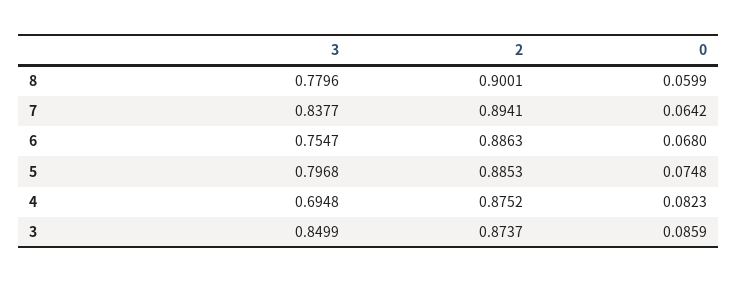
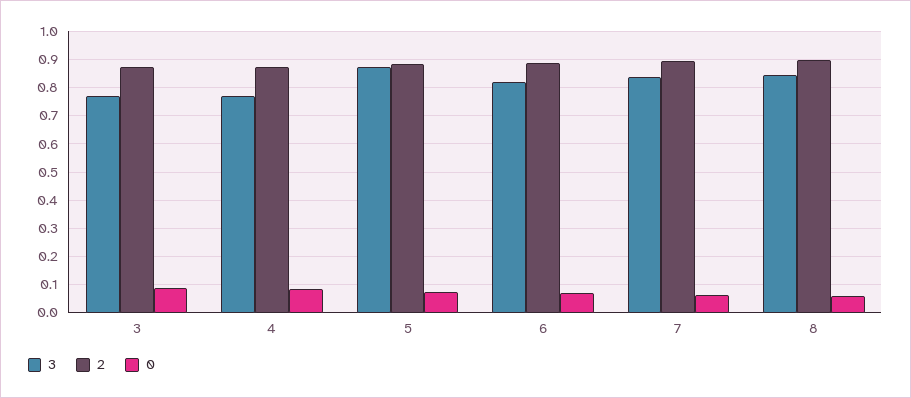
3, 8: 0.7796 -> 0.85
3, 6: 0.7547 -> 0.825
3, 5: 0.7968 -> 0.875
3, 4: 0.6948 -> 0.775
3, 3: 0.8499 -> 0.775

